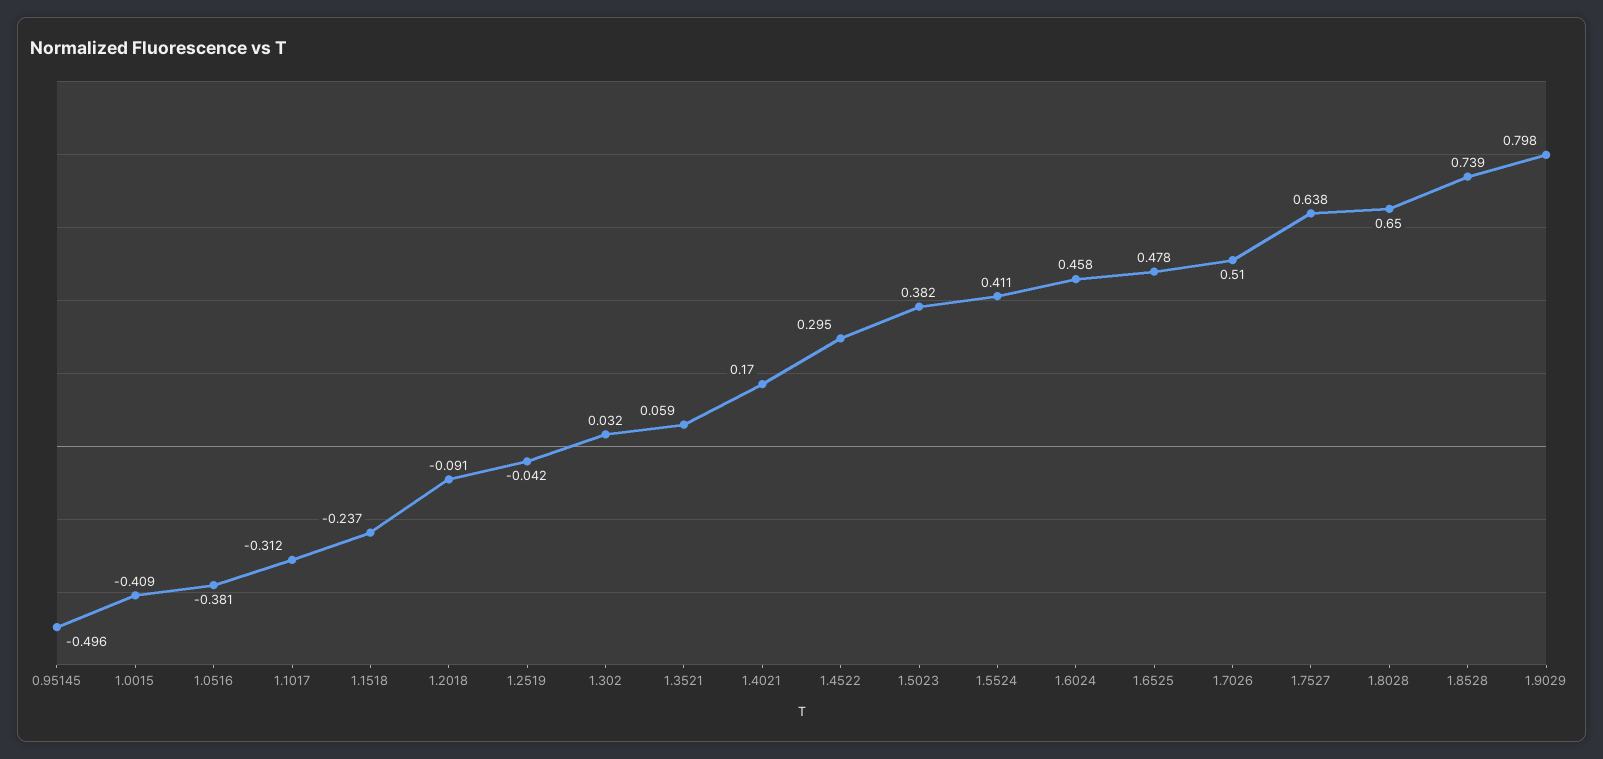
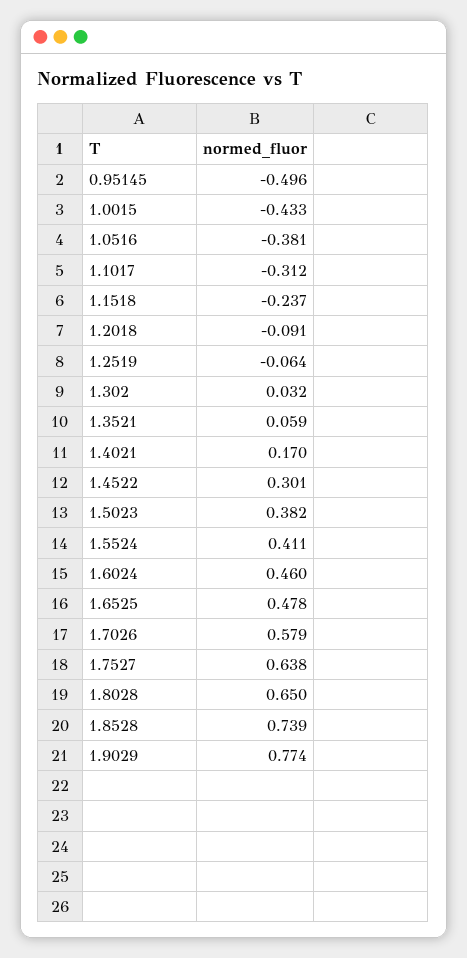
1.0015: -0.409 -> -0.433
1.2519: -0.042 -> -0.064
1.4522: 0.295 -> 0.301
1.6024: 0.458 -> 0.46
1.7026: 0.51 -> 0.579
1.9029: 0.798 -> 0.774

